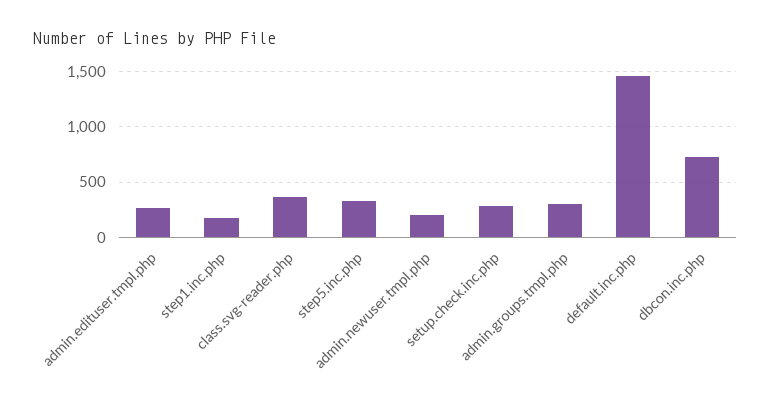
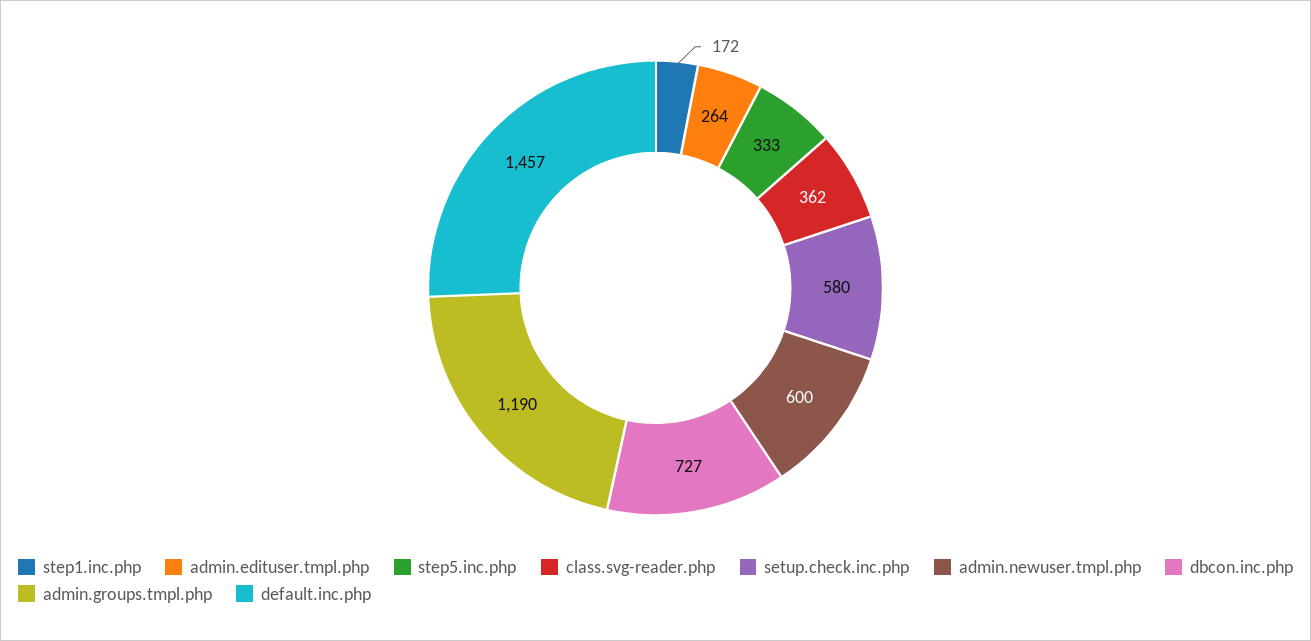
admin.newuser.tmpl.php: 200 -> 600
setup.check.inc.php: 300 -> 580
admin.groups.tmpl.php: 300 -> 1190

